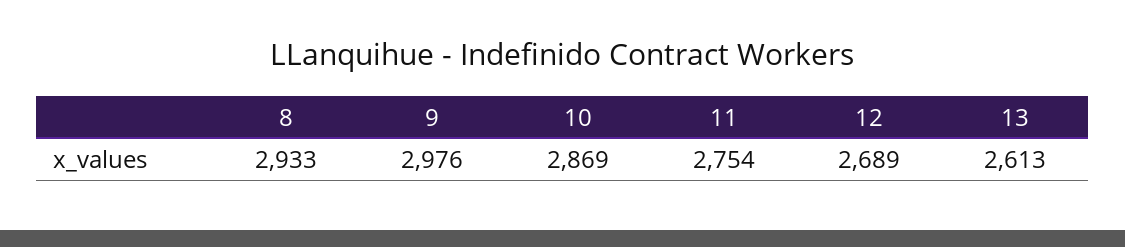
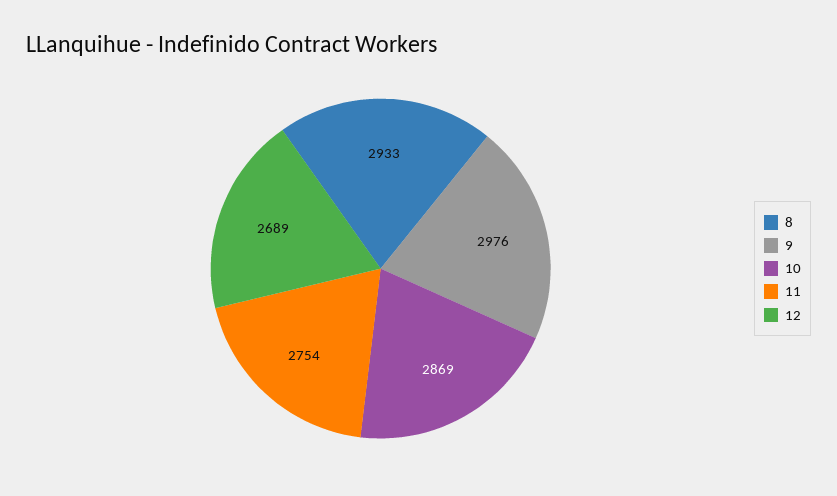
13: 2613 -> none

